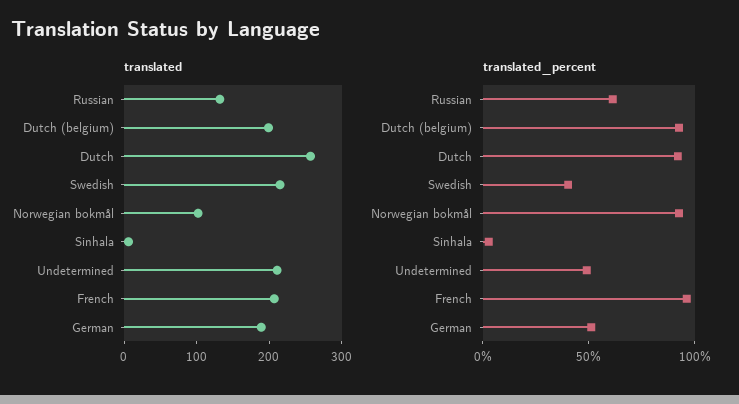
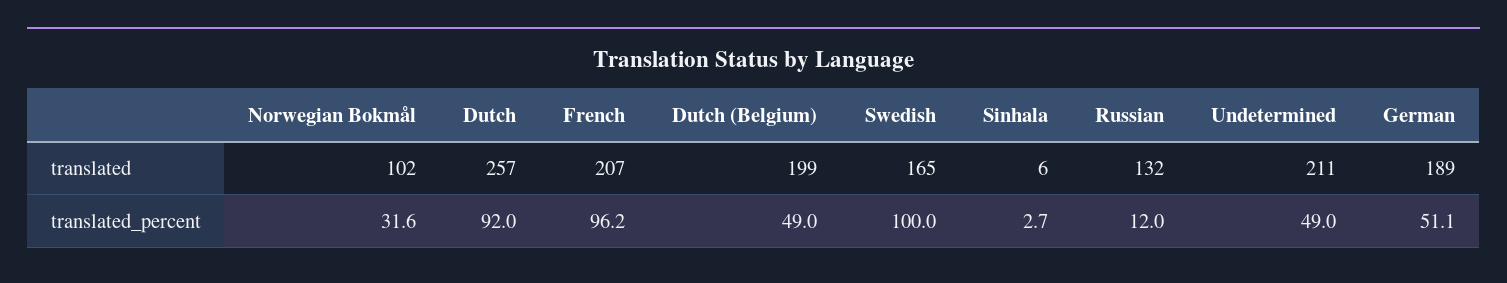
translated, Swedish: 220 -> 165
translated_percent, Russian: 60 -> 12
translated_percent, Dutch (belgium): 90 -> 49
translated_percent, Swedish: 40 -> 100
translated_percent, Norwegian bokmål: 90 -> 31.6

